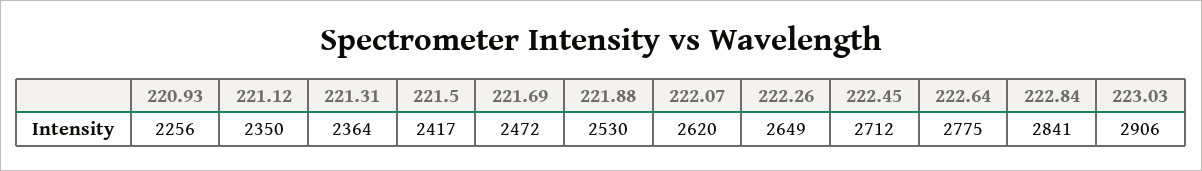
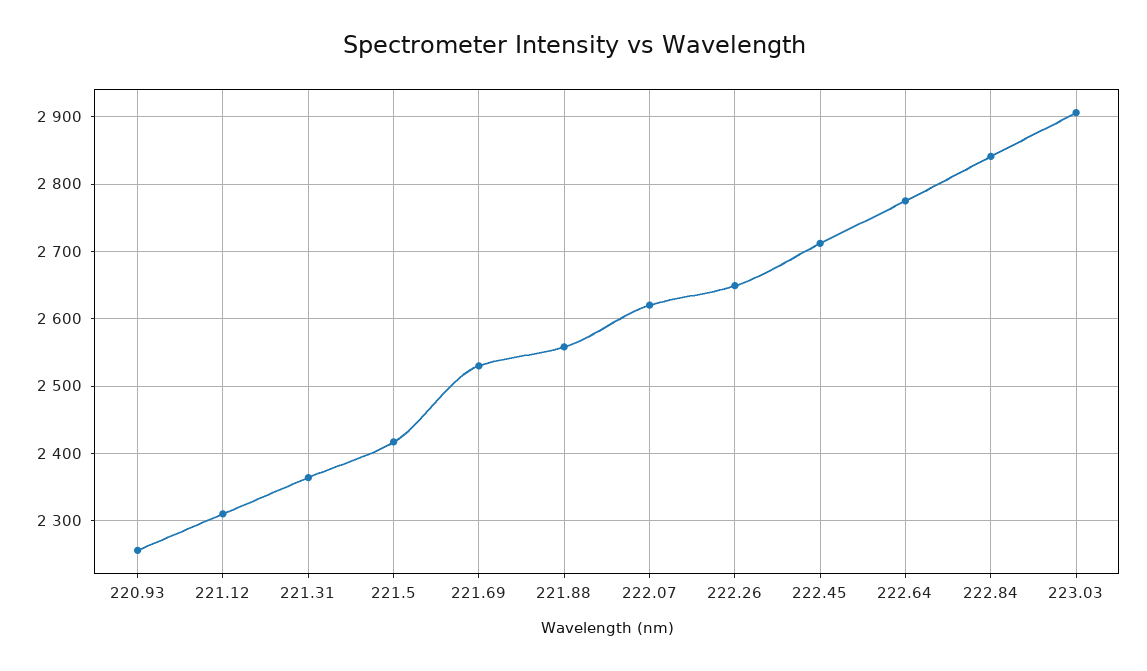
221.12: 2350 -> 2310
221.69: 2472 -> 2530
221.88: 2530 -> 2560

